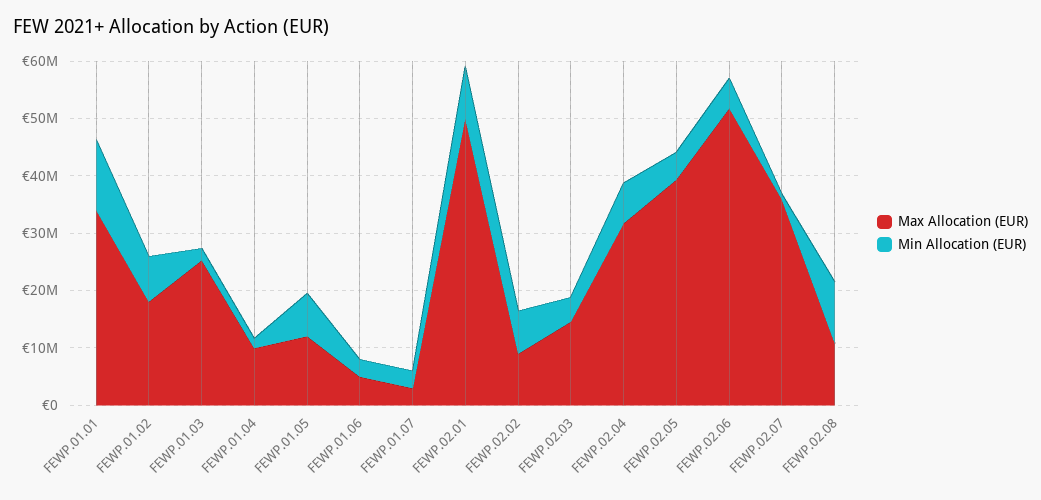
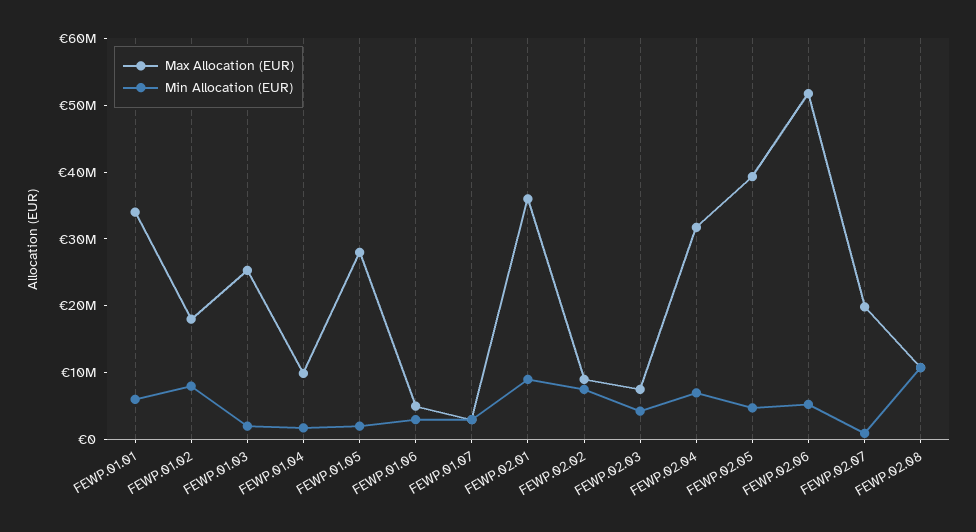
Min Allocation (EUR), FEWP.01.01: 12000000 -> 6000000
Max Allocation (EUR), FEWP.01.05: 12000000 -> 28000000
Min Allocation (EUR), FEWP.01.05: 8000000 -> 2000000
Max Allocation (EUR), FEWP.02.01: 50000000 -> 36000000
Max Allocation (EUR), FEWP.02.03: 14000000 -> 8000000
Max Allocation (EUR), FEWP.02.07: 36000000 -> 20000000

